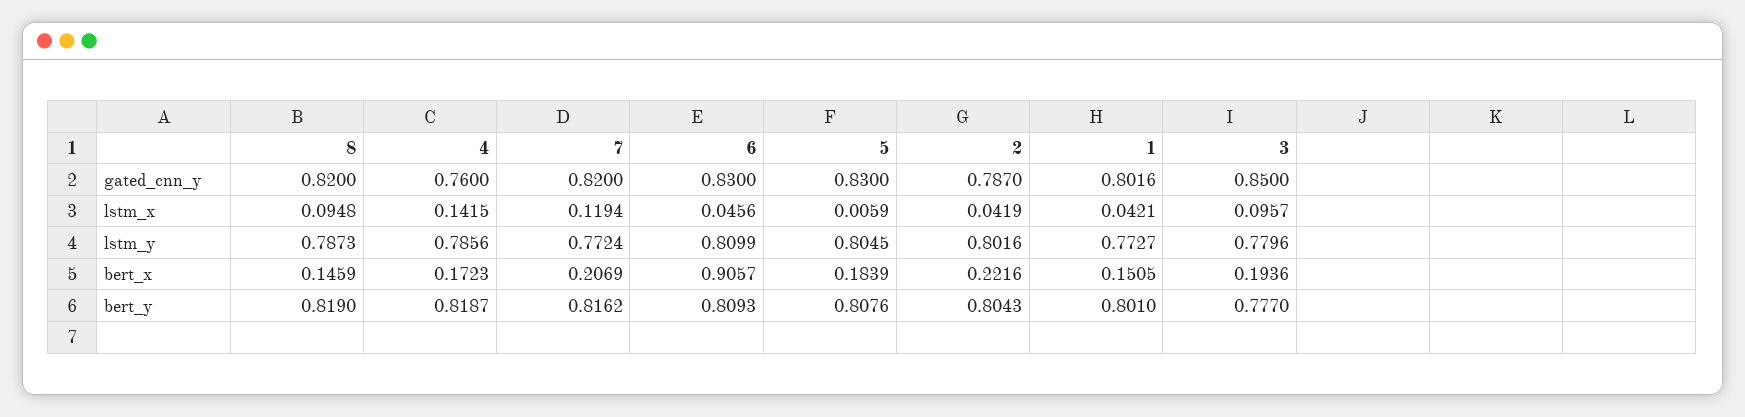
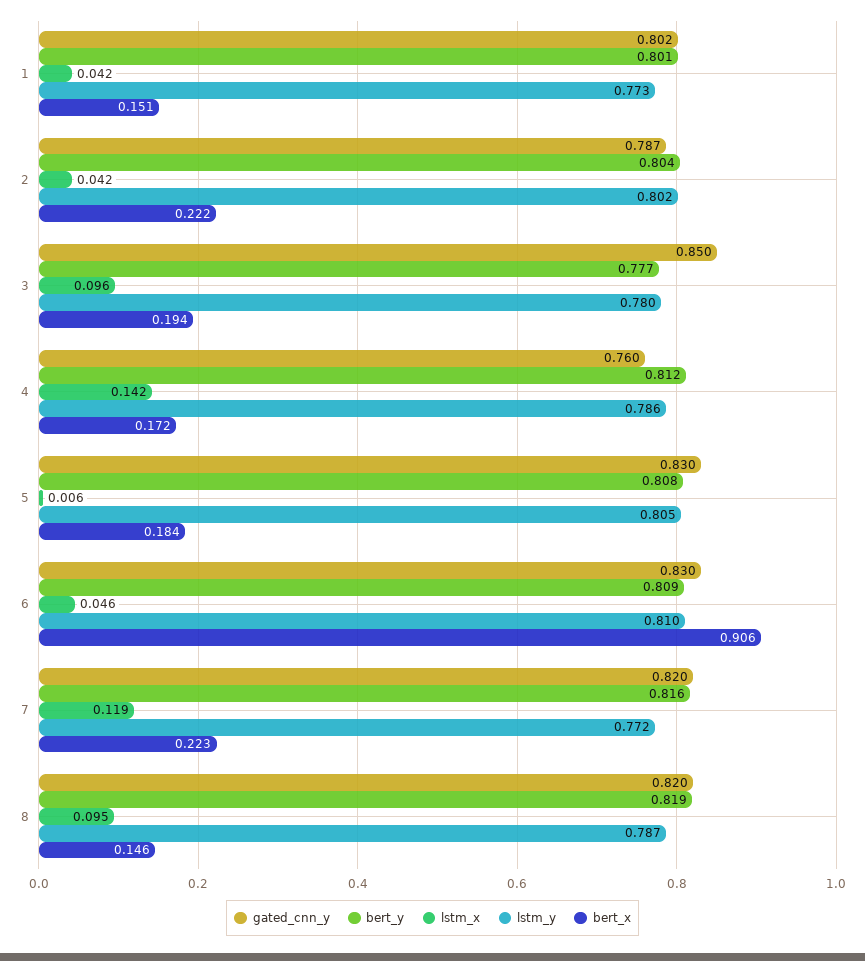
bert_x, 7: 0.2069 -> 0.223
bert_y, 4: 0.8187 -> 0.812

